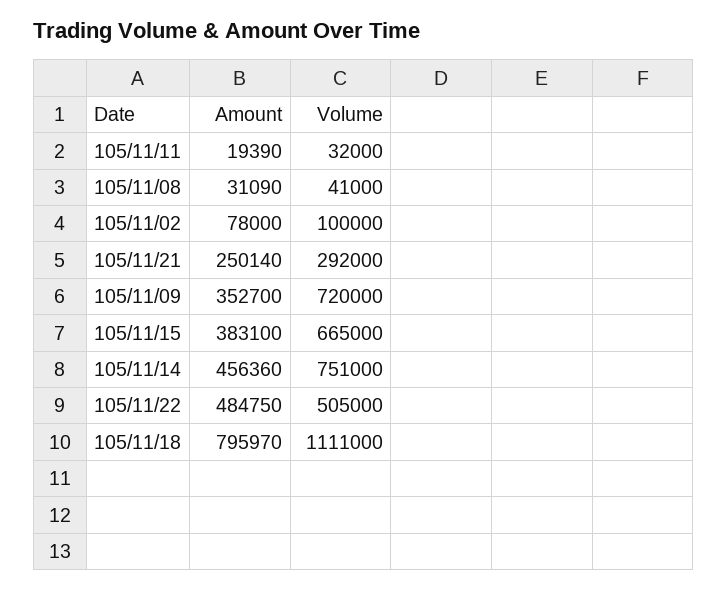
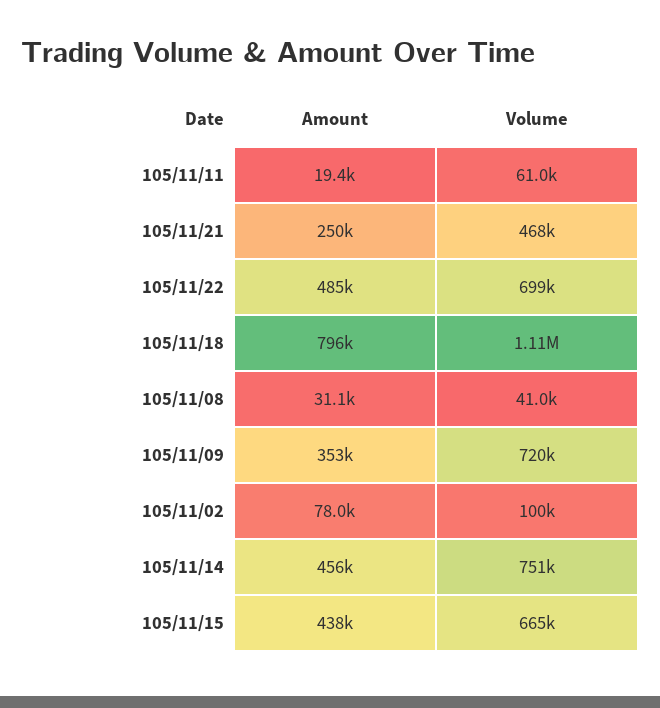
Volume, 105/11/11: 32000 -> 61000
Volume, 105/11/21: 292000 -> 468000
Amount, 105/11/15: 383100 -> 438000
Volume, 105/11/22: 505000 -> 699000

